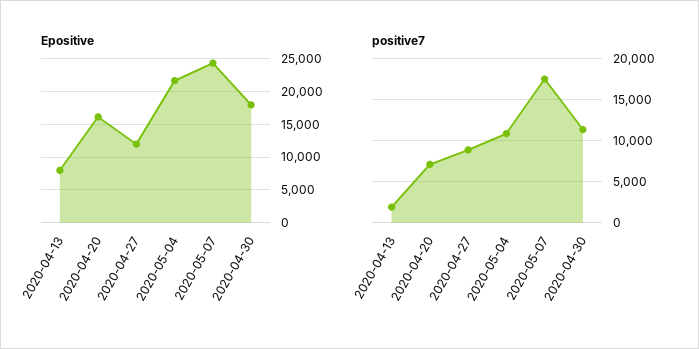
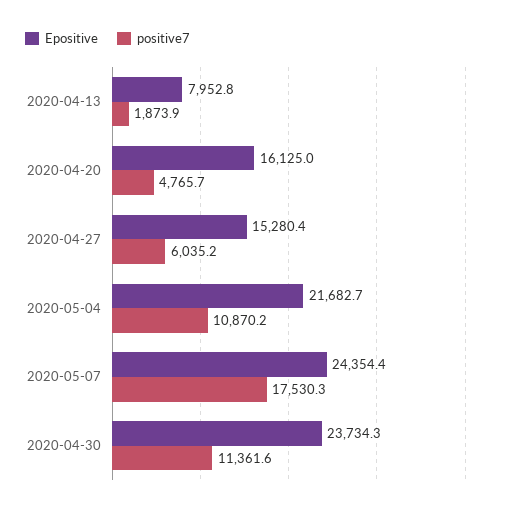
Epositive, 2020-04-27: 12000 -> 15280.4
Epositive, 2020-04-30: 18000 -> 23734.3
positive7, 2020-04-20: 7000 -> 4765.7
positive7, 2020-04-27: 9000 -> 6035.2

